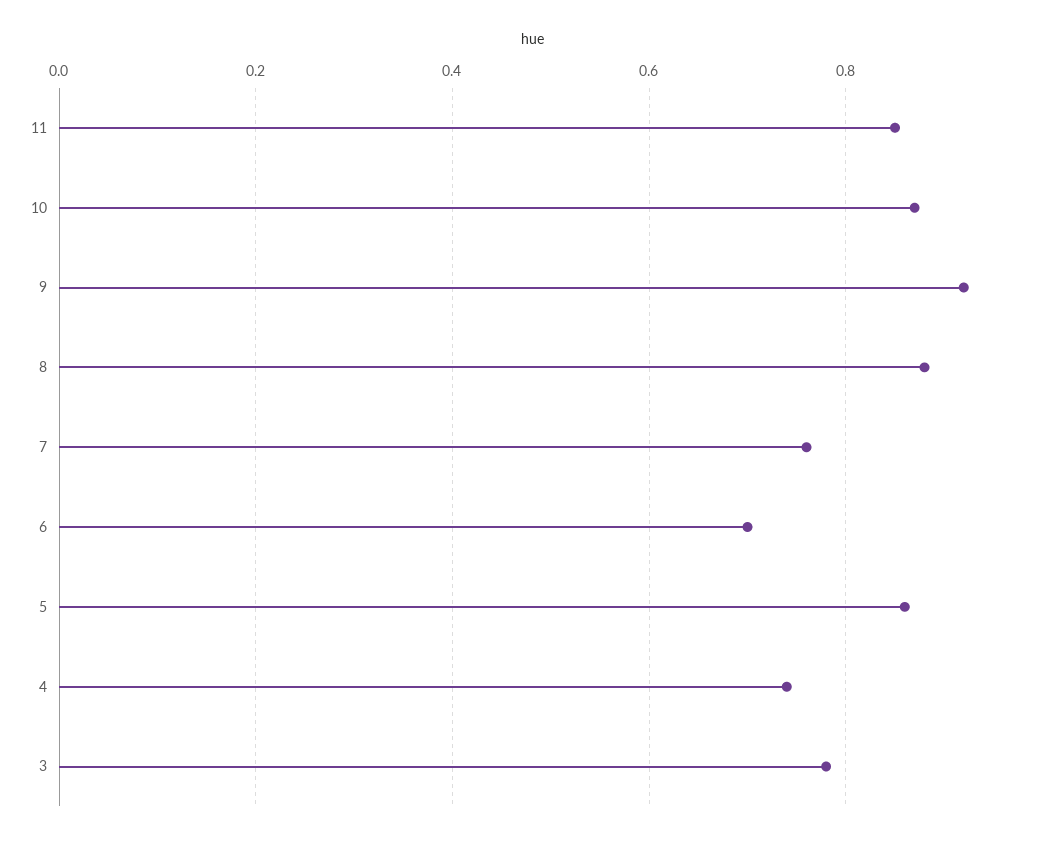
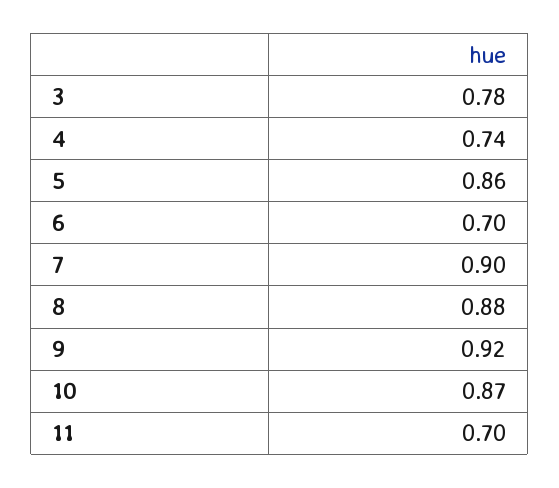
11: 0.85 -> 0.7
7: 0.75 -> 0.9

